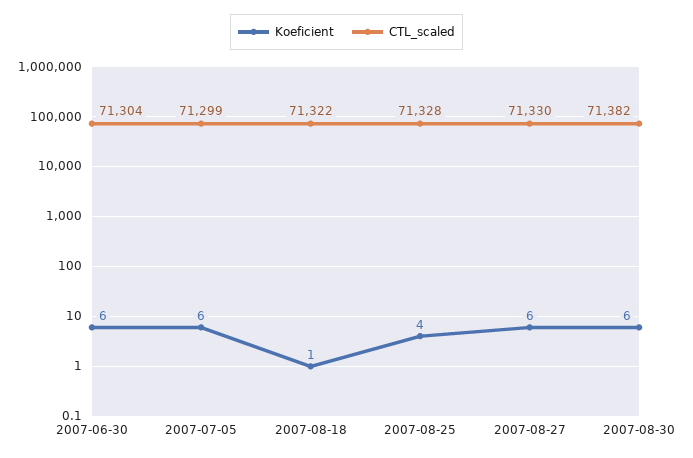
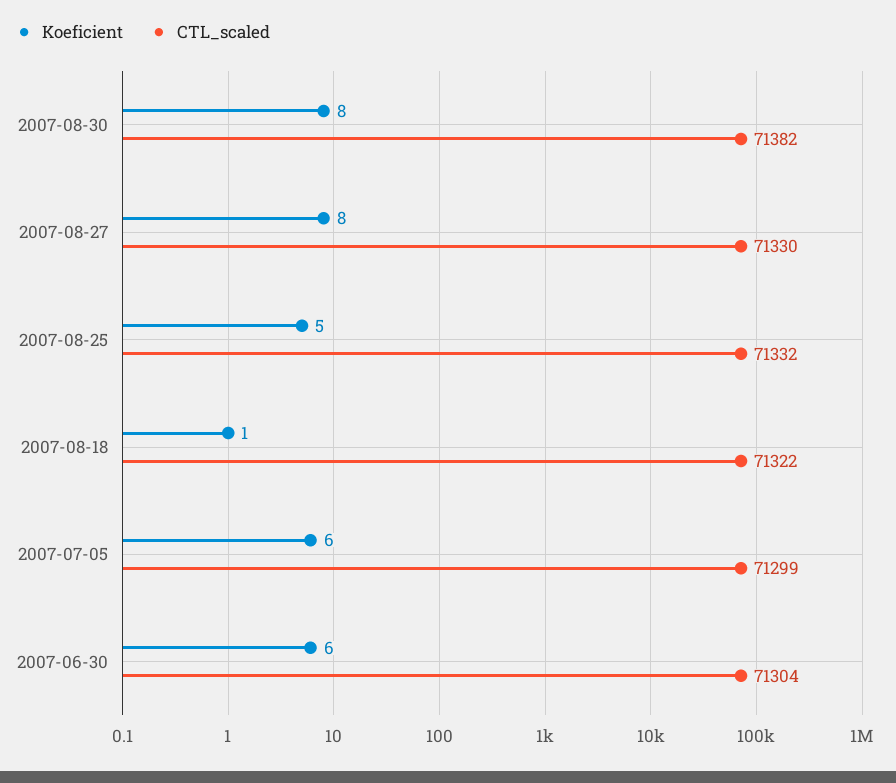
Koeficient, 2007-08-25: 4 -> 5
CTL_scaled, 2007-08-25: 71328 -> 71332
Koeficient, 2007-08-27: 6 -> 8
Koeficient, 2007-08-30: 6 -> 8

